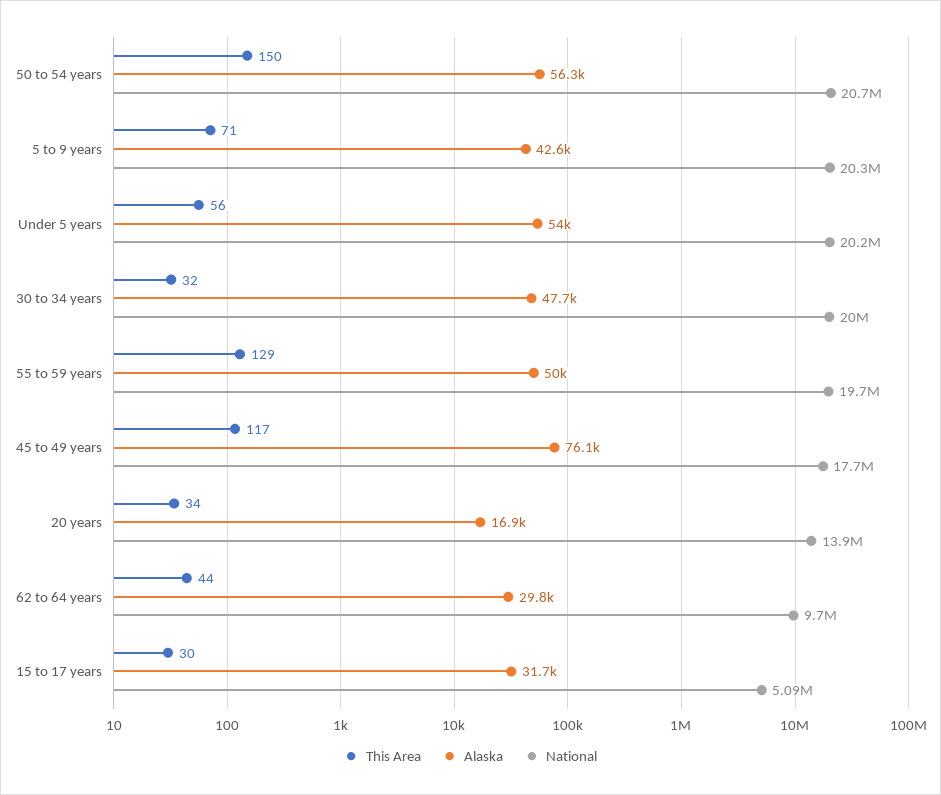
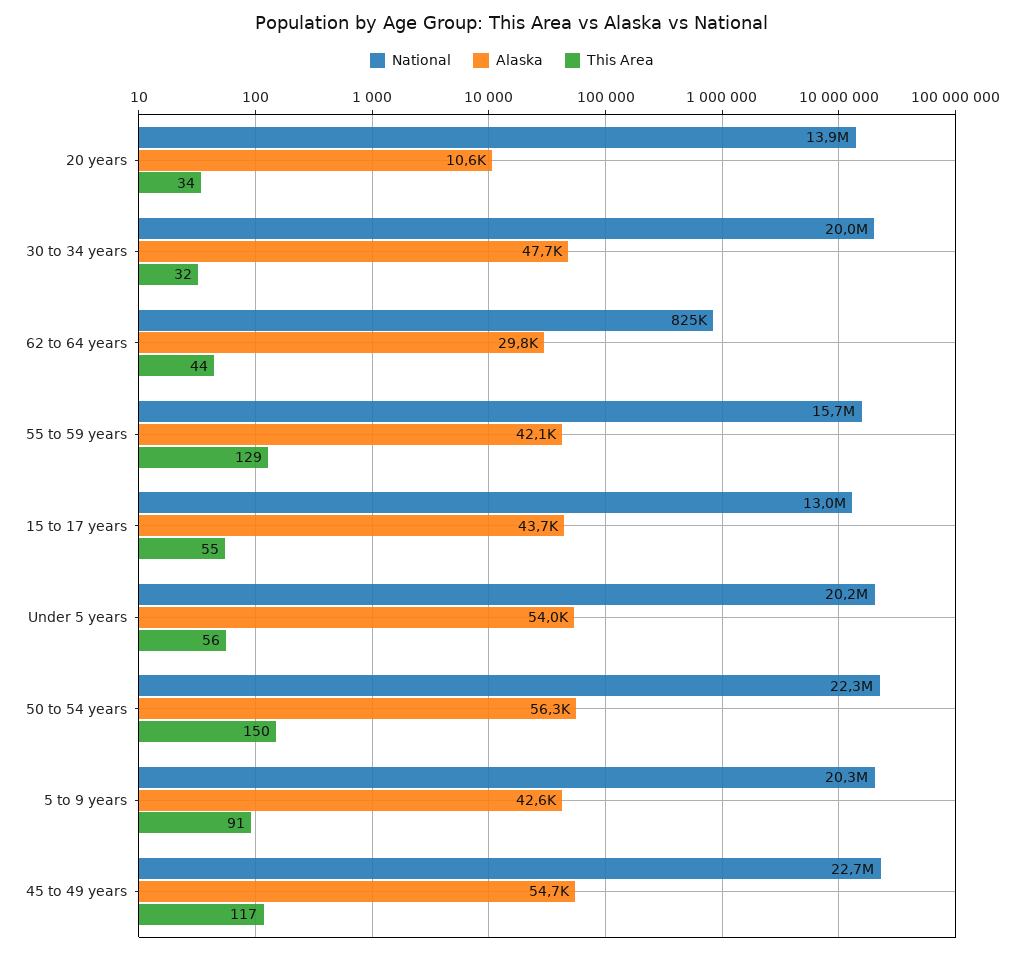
National, 50 to 54 years: 20700000 -> 22300000
This Area, 5 to 9 years: 71 -> 91
Alaska, 55 to 59 years: 50000 -> 42100
National, 55 to 59 years: 19700000 -> 15700000
Alaska, 45 to 49 years: 76100 -> 54700
National, 45 to 49 years: 17700000 -> 22700000
Alaska, 20 years: 16900 -> 10600
National, 62 to 64 years: 9700000 -> 825000
This Area, 15 to 17 years: 30 -> 55
Alaska, 15 to 17 years: 31700 -> 43700
National, 15 to 17 years: 5090000 -> 13000000

